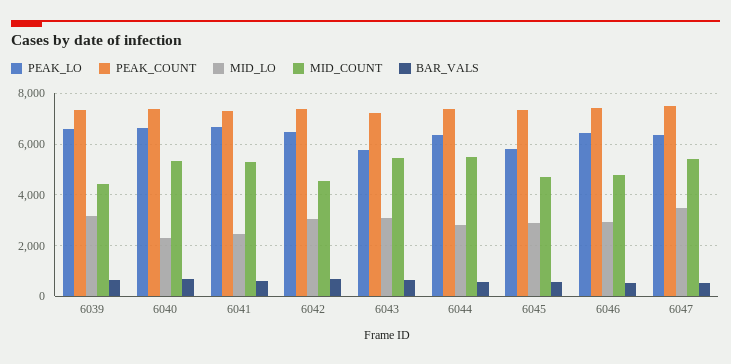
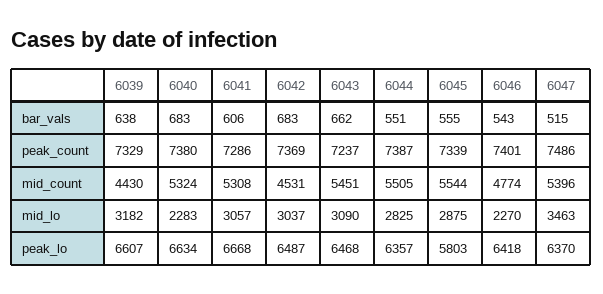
MID_LO, 6041: 2500 -> 3057
PEAK_LO, 6043: 5750 -> 6468
MID_COUNT, 6045: 4750 -> 5544
MID_LO, 6046: 3000 -> 2270

